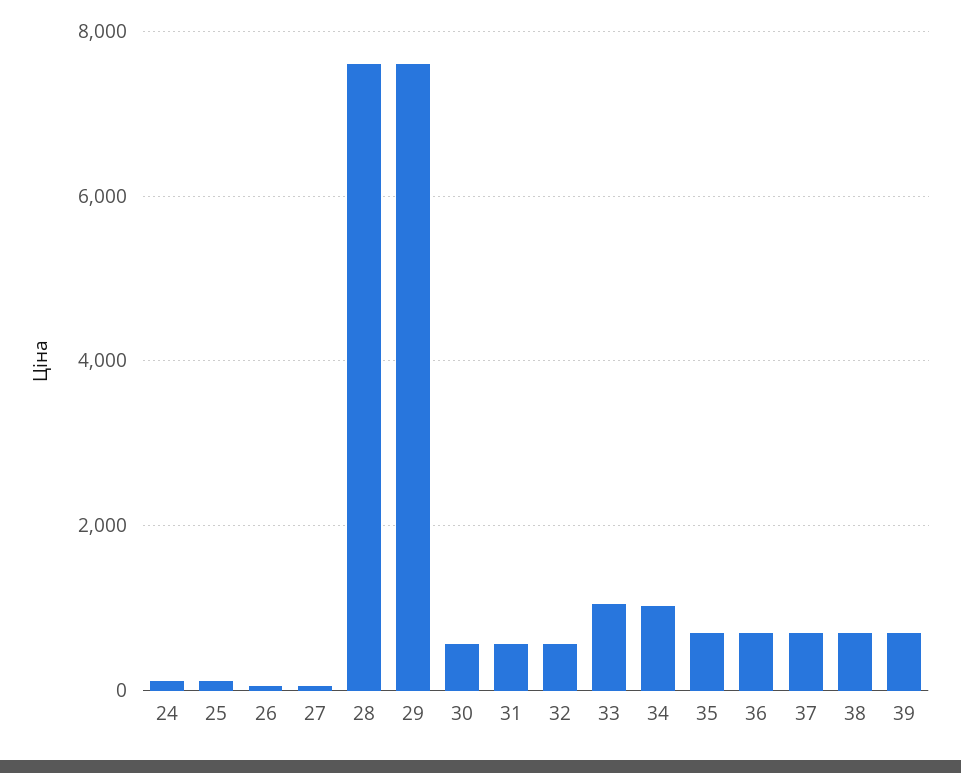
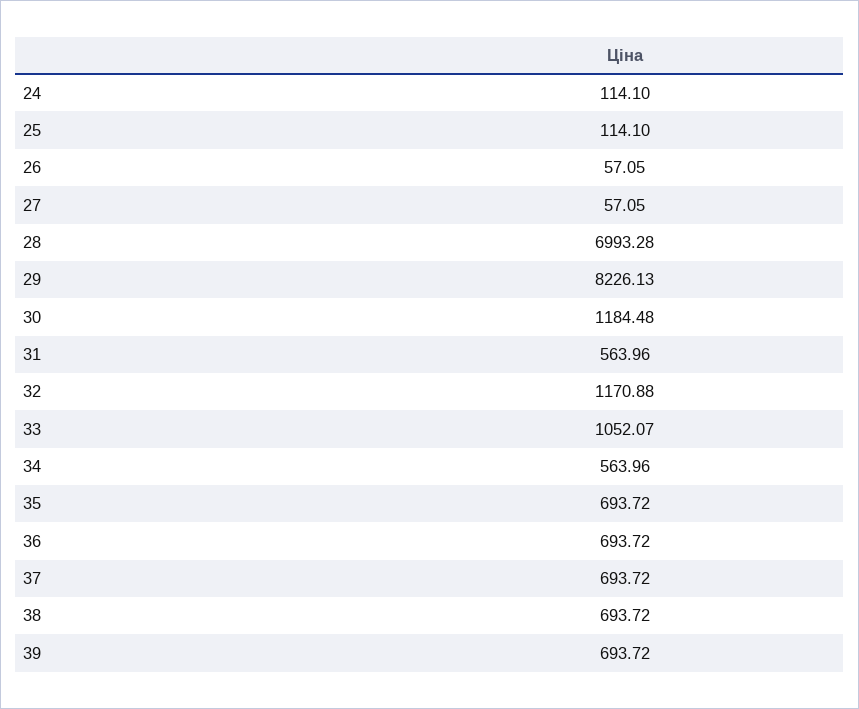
28: 7600 -> 6993.28
29: 7600 -> 8226.13
30: 600 -> 1184.48
32: 600 -> 1170.88
34: 1000 -> 563.96

